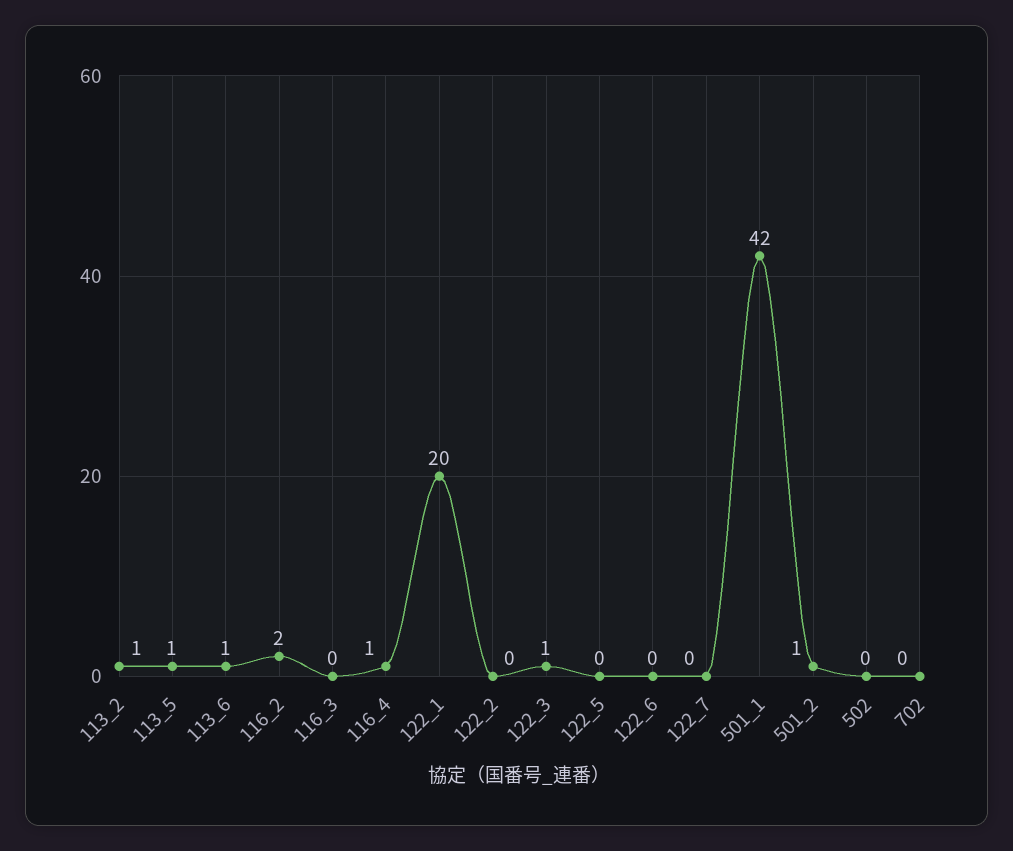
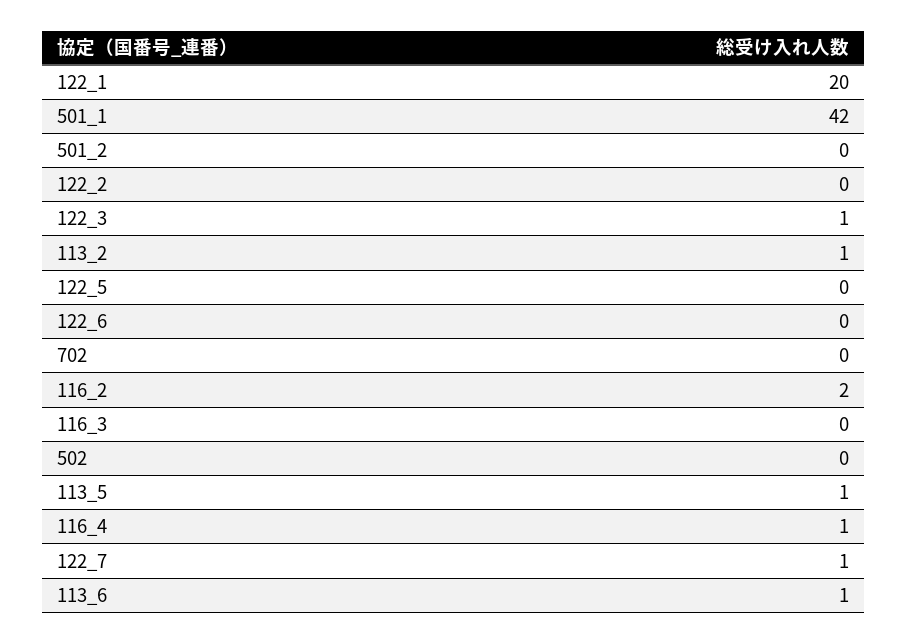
122_7: 0 -> 1
501_2: 1 -> 0

